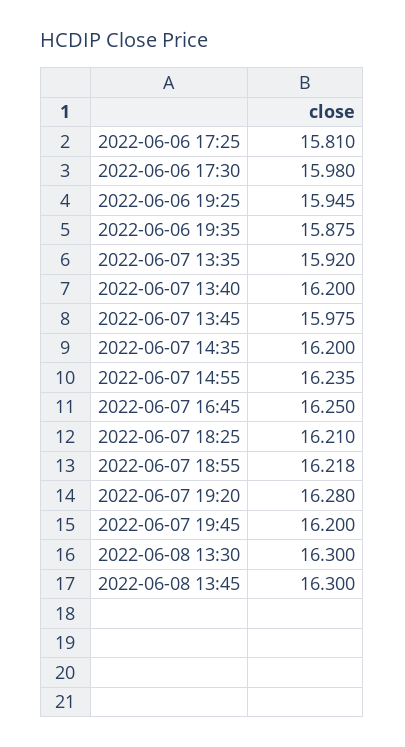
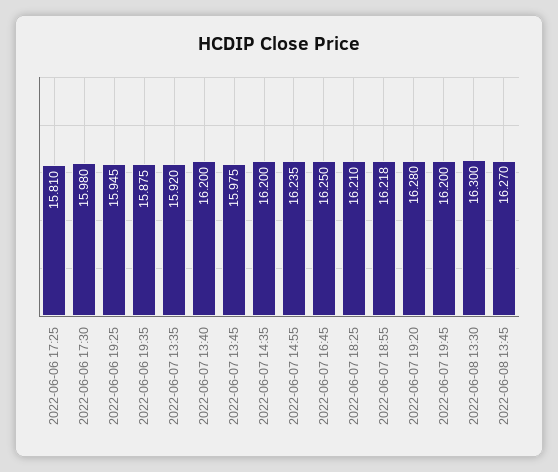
2022-06-08 13:45: 16.3 -> 16.27

